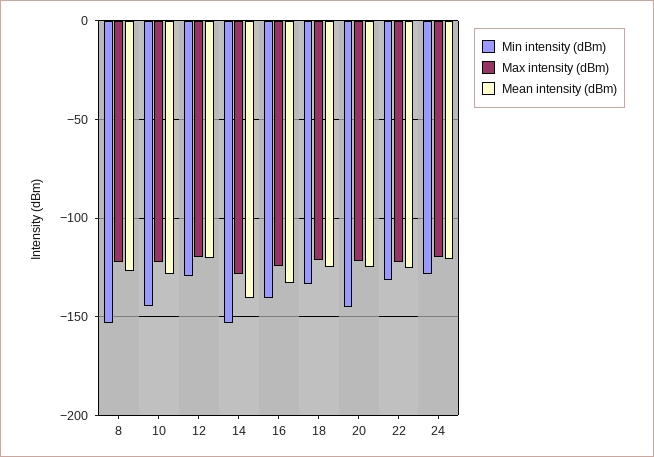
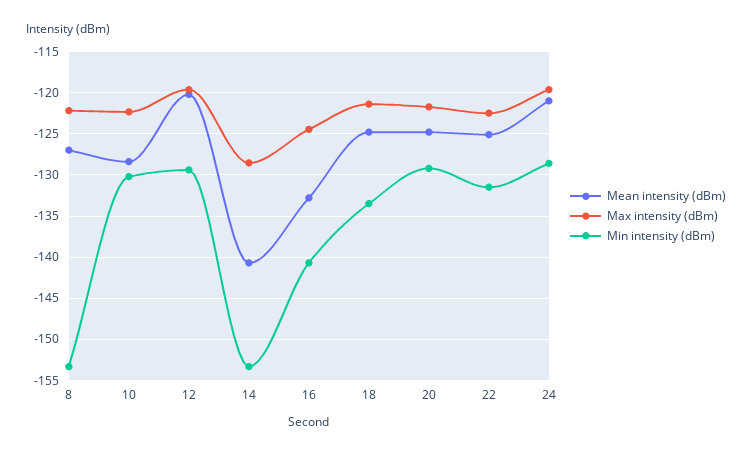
Min intensity (dBm), 10: -145 -> -130
Min intensity (dBm), 20: -145 -> -129

